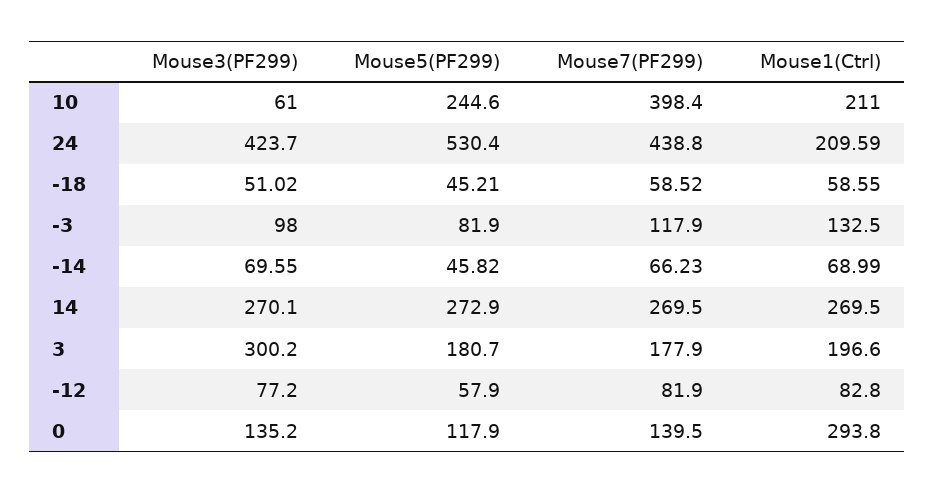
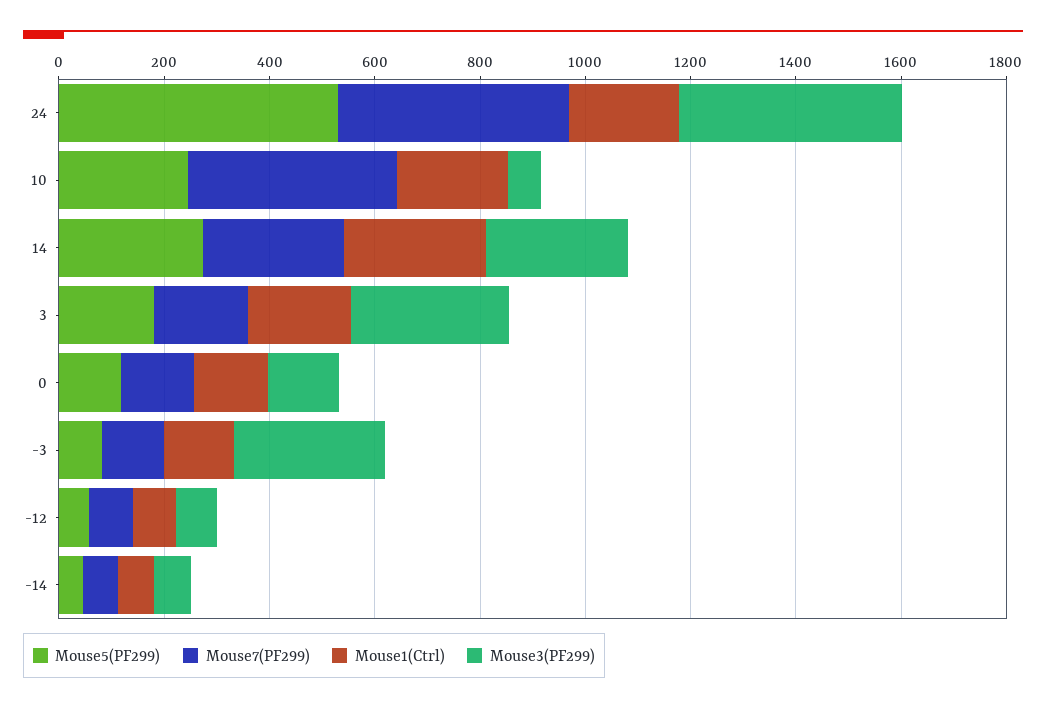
Mouse3(PF299), -18: 51.02 -> none
Mouse5(PF299), -18: 45.21 -> none
Mouse7(PF299), -18: 58.52 -> none
Mouse1(Ctrl), -18: 58.55 -> none
Mouse3(PF299), -3: 98 -> 300
Mouse1(Ctrl), 0: 293.8 -> 150

